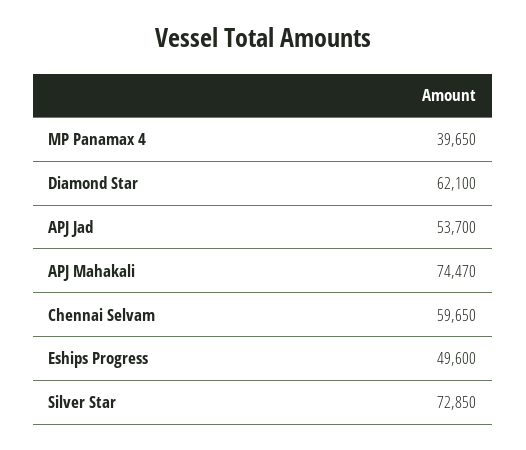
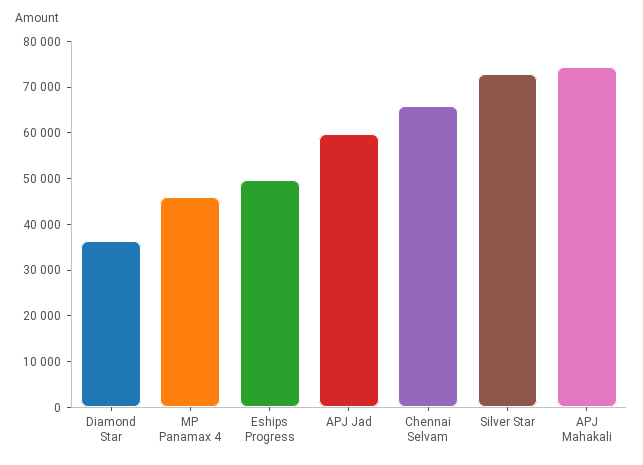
MP Panamax 4: 39650 -> 46000
Diamond Star: 62100 -> 36000
APJ Jad: 53700 -> 60000
Chennai Selvam: 59650 -> 66000

